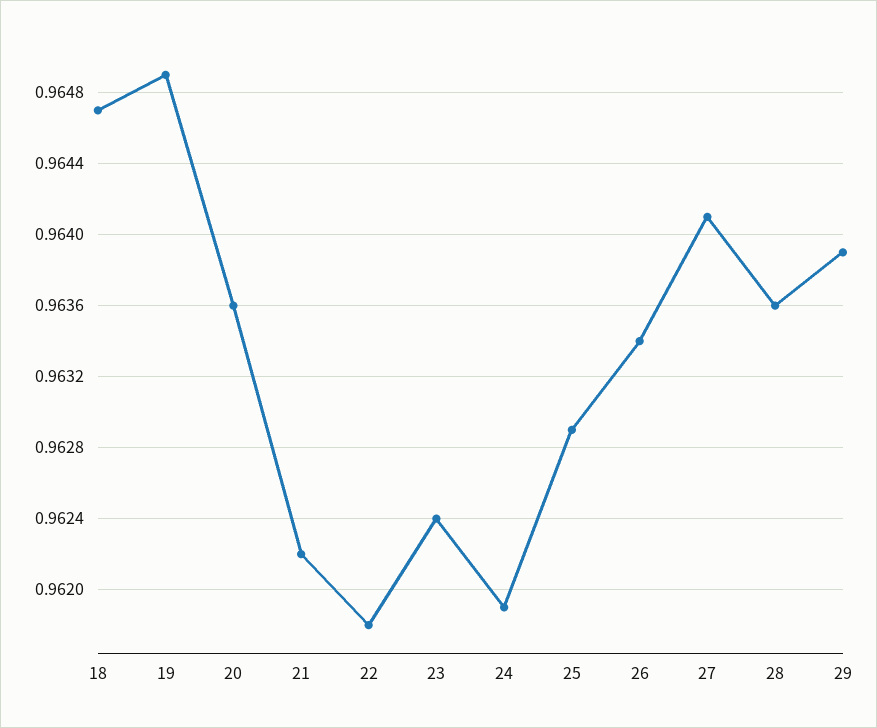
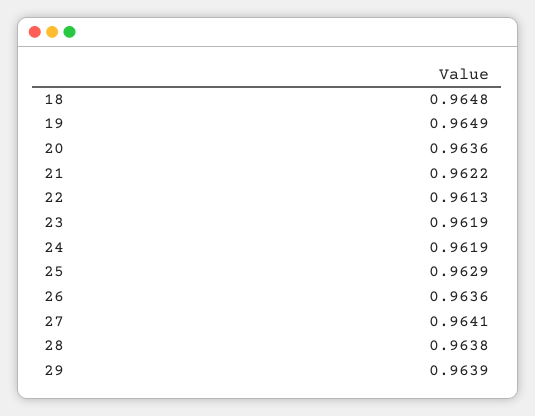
18: 0.9647 -> 0.9648
22: 0.9618 -> 0.9613
23: 0.9624 -> 0.9619
26: 0.9634 -> 0.9636
28: 0.9636 -> 0.9638

